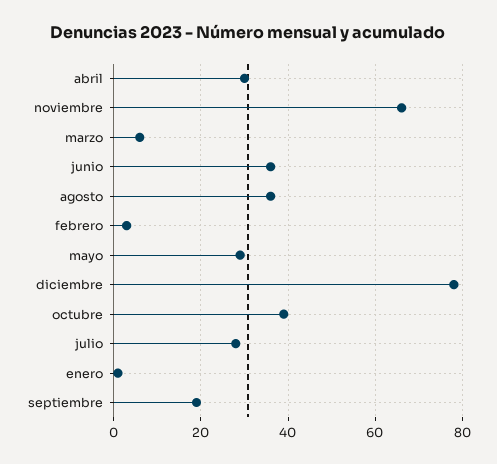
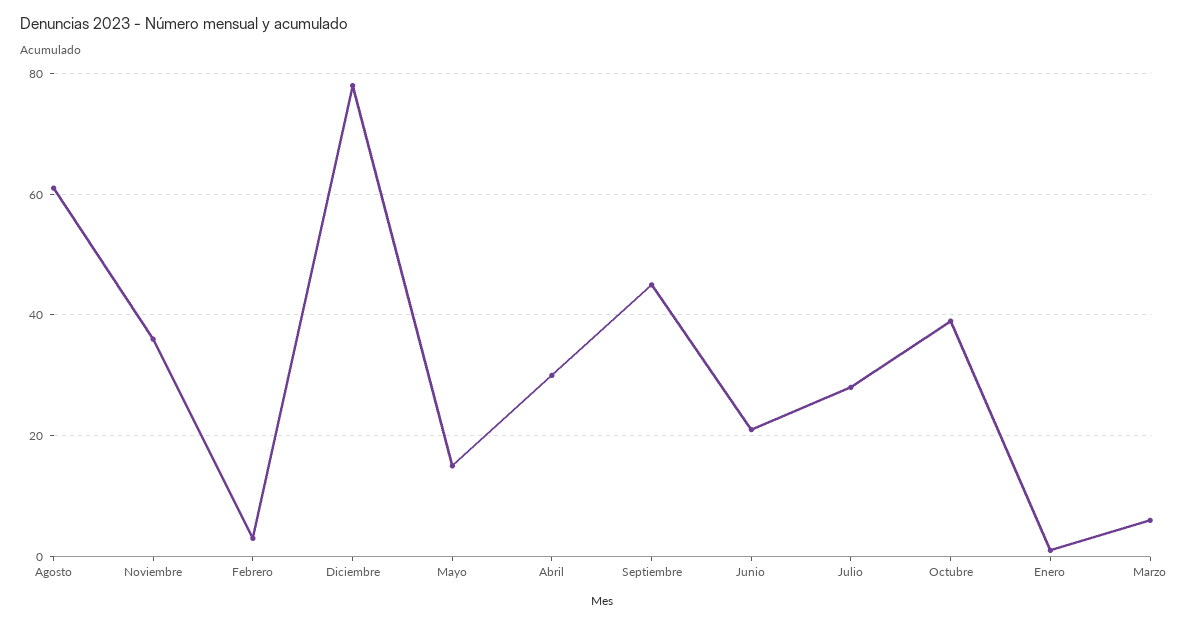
noviembre: 65 -> 35
junio: 35 -> 20
agosto: 35 -> 60
mayo: 30 -> 15
septiembre: 20 -> 45

